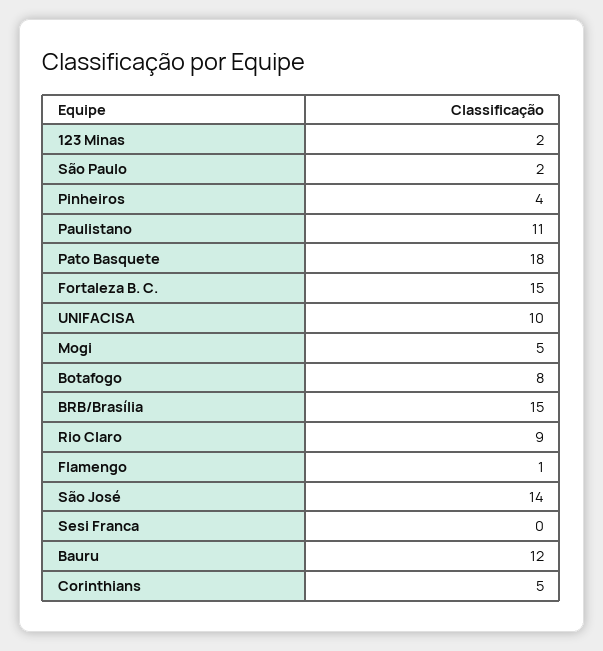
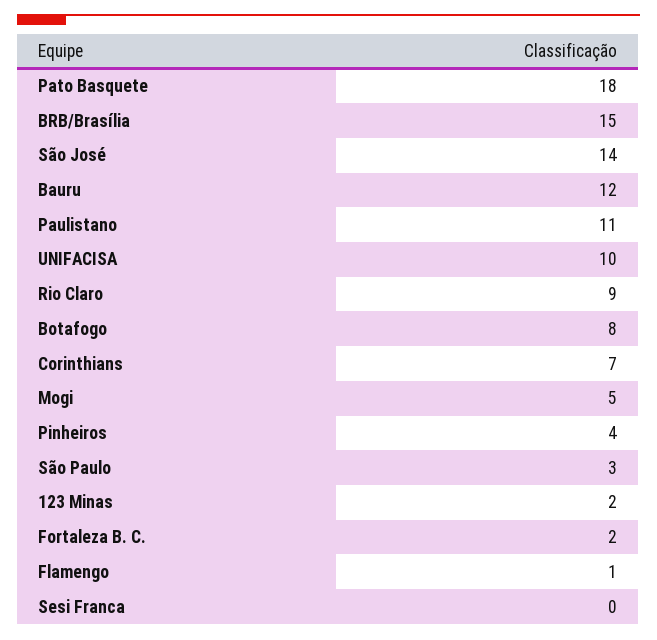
São Paulo: 2 -> 3
Fortaleza B. C.: 15 -> 2
Corinthians: 5 -> 7

